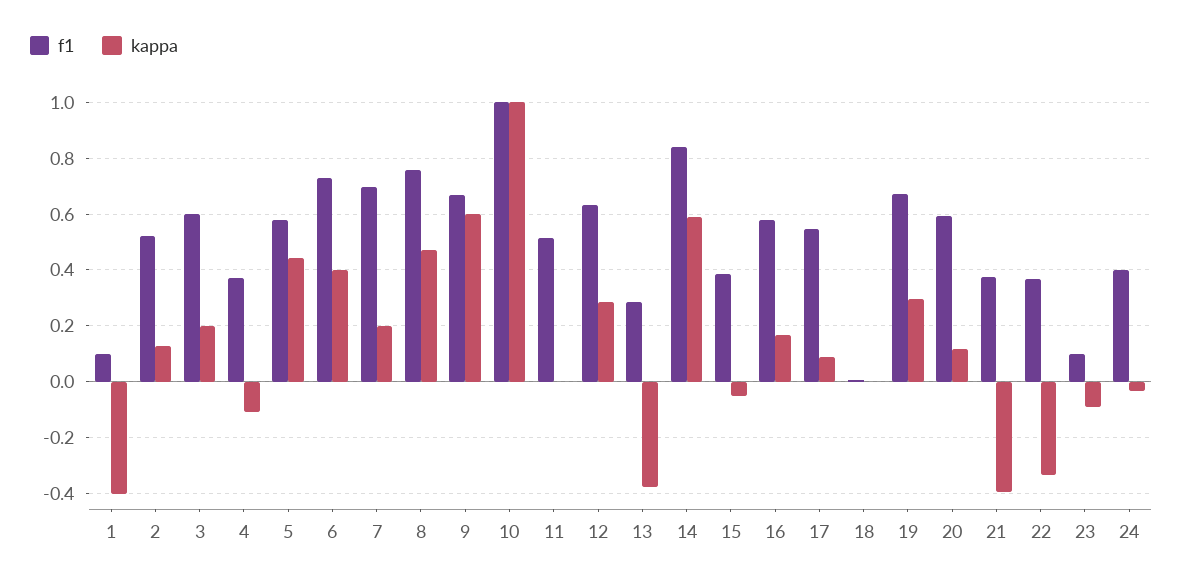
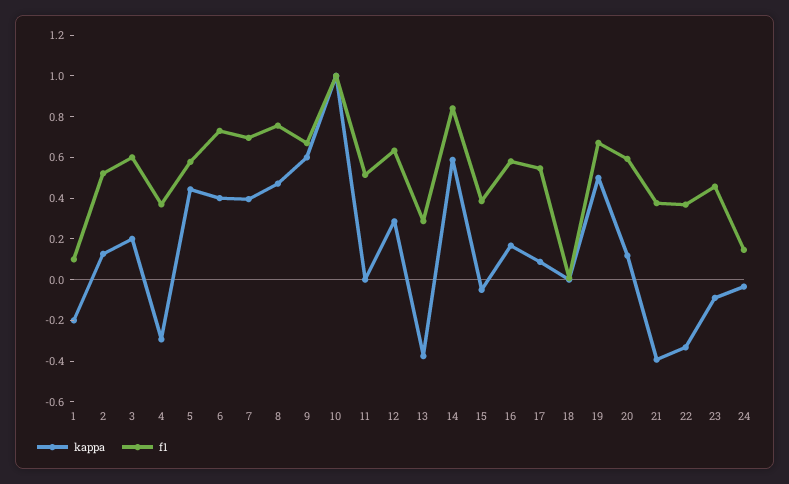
kappa, 1: -0.4 -> -0.2
kappa, 4: -0.1 -> -0.3
kappa, 7: 0.2 -> 0.4
kappa, 19: 0.3 -> 0.5
f1, 23: 0.1 -> 0.45
f1, 24: 0.4 -> 0.15

